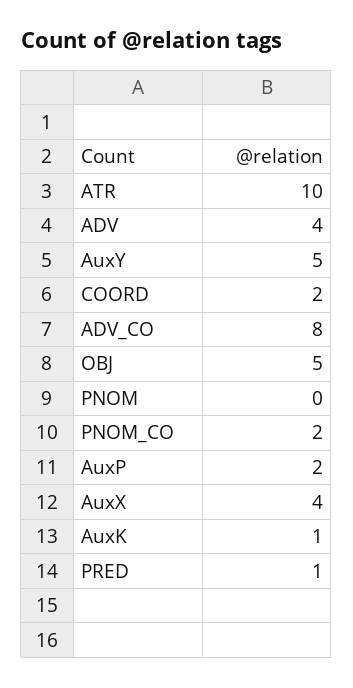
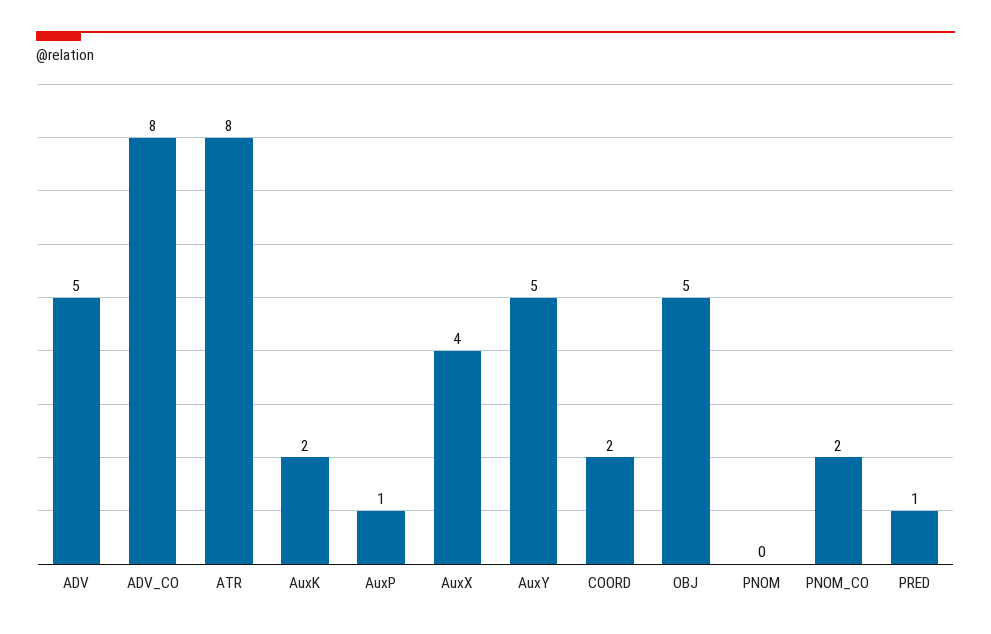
ATR: 10 -> 8
ADV: 4 -> 5
AuxP: 2 -> 1
AuxK: 1 -> 2

